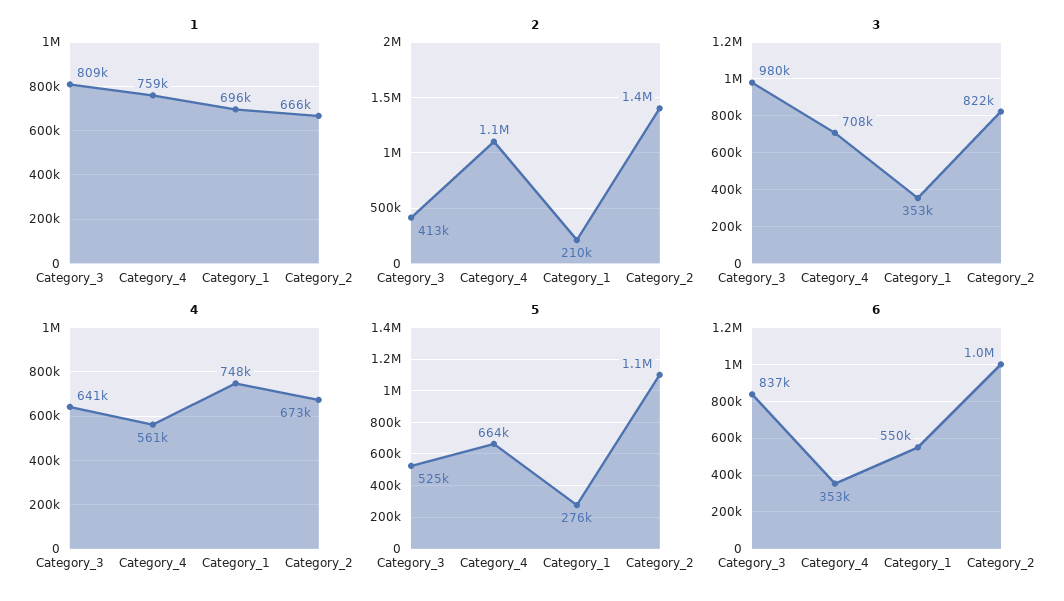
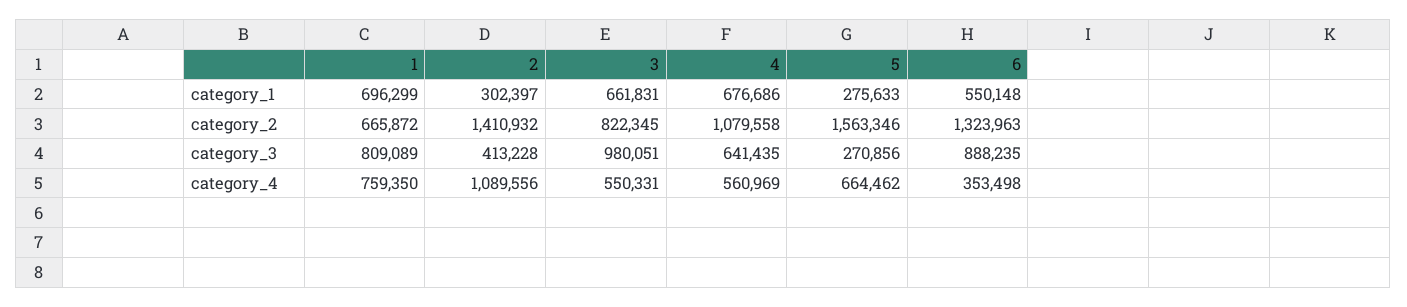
2, Category_1: 210000 -> 302397
3, Category_4: 708000 -> 550331
3, Category_1: 353000 -> 661831
4, Category_1: 748000 -> 676686
4, Category_2: 673000 -> 1079558
5, Category_3: 525000 -> 270856
5, Category_2: 1100000 -> 1563346
6, Category_3: 837000 -> 888235
6, Category_2: 1000000 -> 1323963

